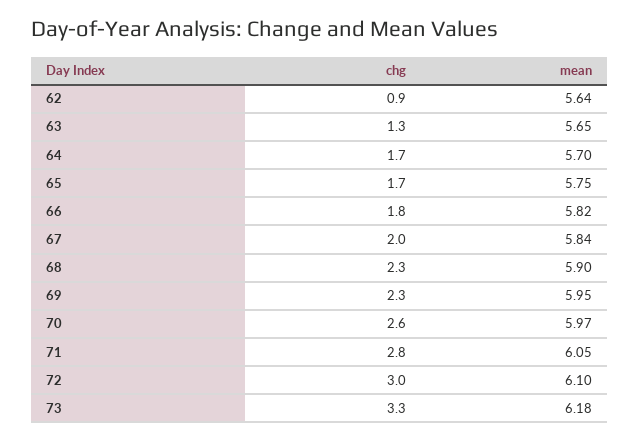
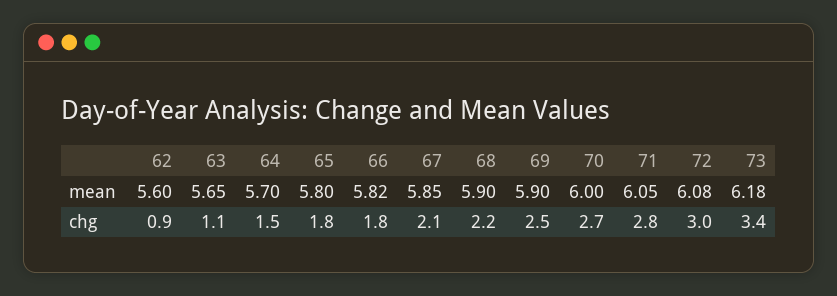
mean, 62: 5.64 -> 5.6
chg, 63: 1.3 -> 1.1
chg, 64: 1.7 -> 1.5
chg, 65: 1.7 -> 1.8
mean, 65: 5.75 -> 5.8
chg, 67: 2 -> 2.1
mean, 67: 5.84 -> 5.85
chg, 68: 2.3 -> 2.2
chg, 69: 2.3 -> 2.5
mean, 69: 5.95 -> 5.9
chg, 70: 2.6 -> 2.7
mean, 70: 5.97 -> 6
mean, 72: 6.1 -> 6.08
chg, 73: 3.3 -> 3.4

